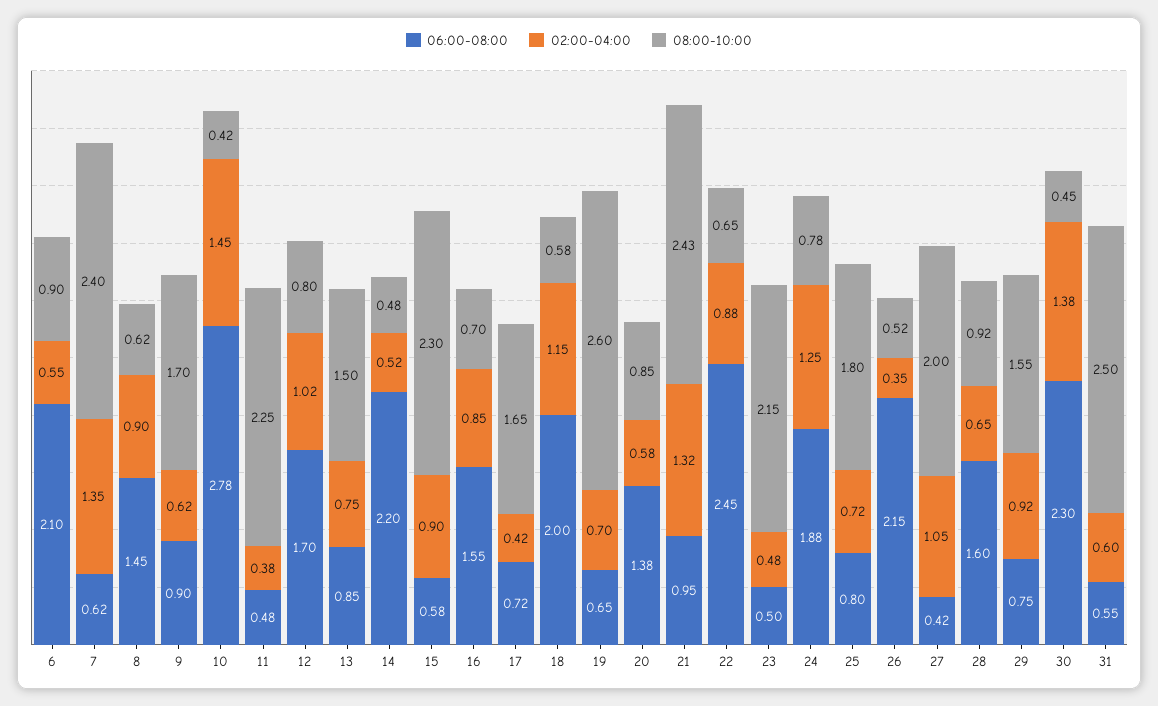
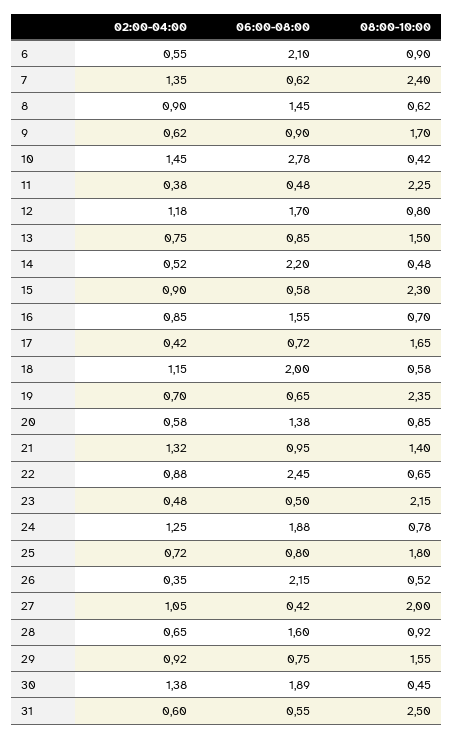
02:00-04:00, 12: 1.02 -> 1.18
08:00-10:00, 19: 2.6 -> 2.35
08:00-10:00, 21: 2.43 -> 1.4
06:00-08:00, 30: 2.3 -> 1.89

